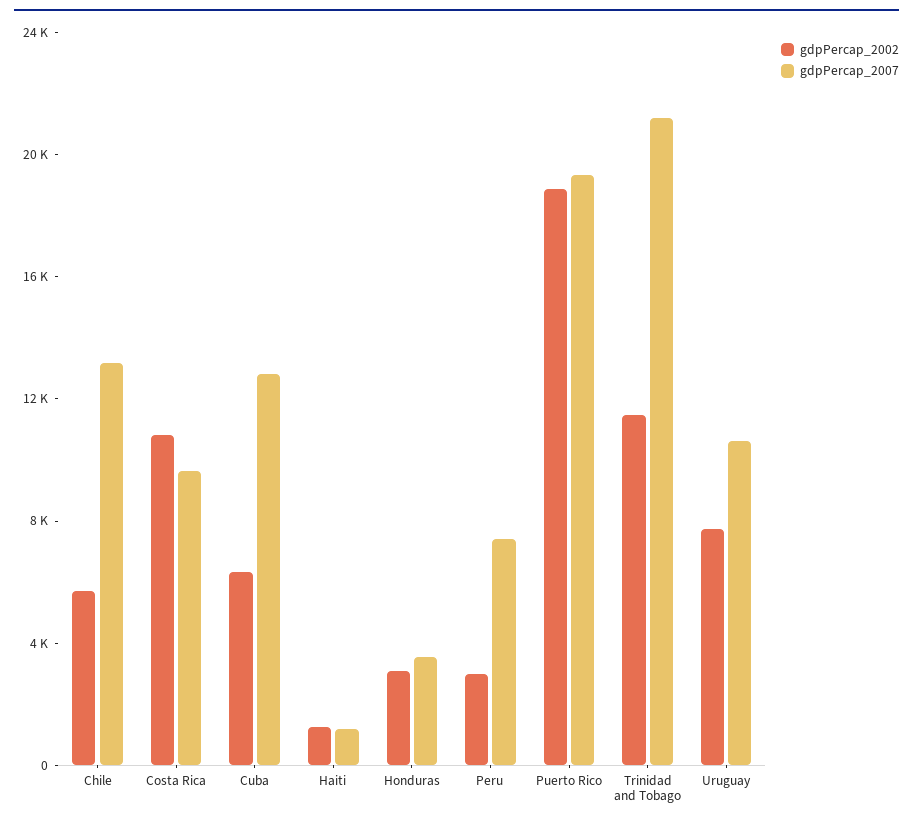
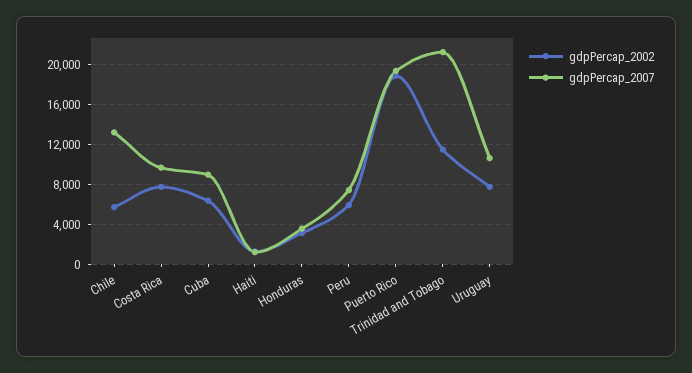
gdpPercap_2002, Costa Rica: 11000 -> 8000
gdpPercap_2007, Cuba: 13000 -> 9000
gdpPercap_2002, Peru: 3000 -> 6000

